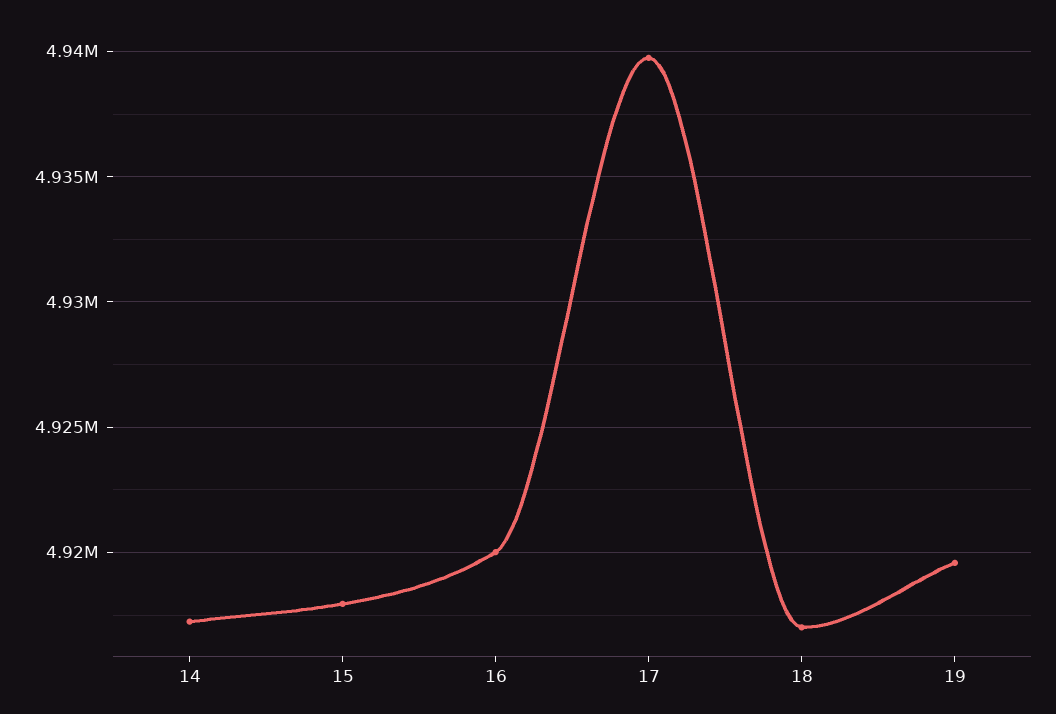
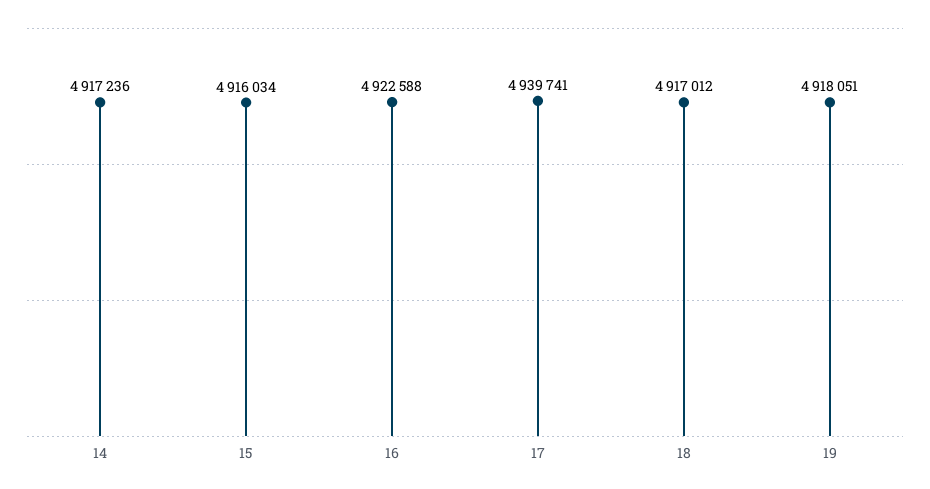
15: 4918000 -> 4916034
16: 4920000 -> 4922588
19: 4919500 -> 4918051

